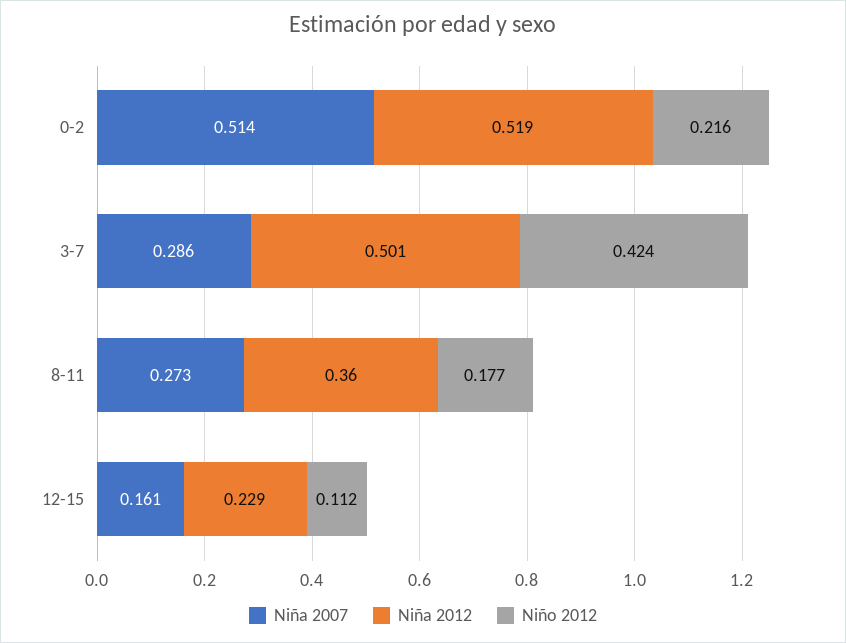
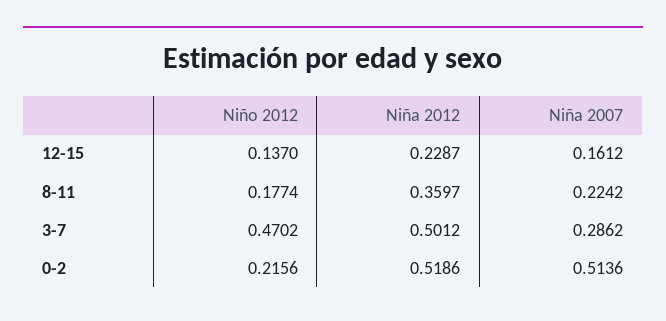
Niño 2012, 3-7: 0.424 -> 0.4702
Niña 2007, 8-11: 0.273 -> 0.2242
Niño 2012, 12-15: 0.112 -> 0.137

